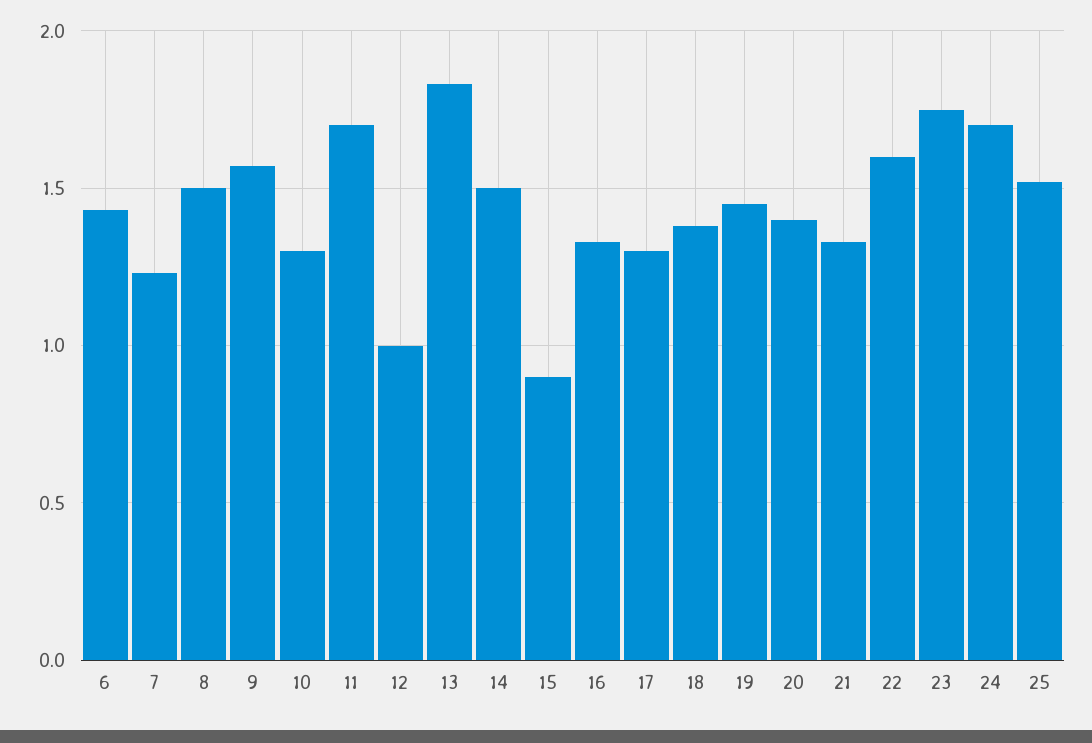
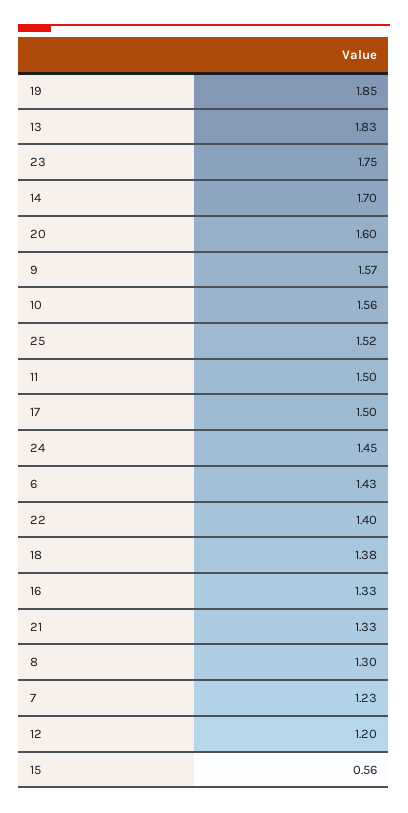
8: 1.5 -> 1.3
10: 1.3 -> 1.56
11: 1.7 -> 1.5
12: 1 -> 1.2
14: 1.5 -> 1.7
15: 0.9 -> 0.56
17: 1.3 -> 1.5
19: 1.45 -> 1.85
20: 1.4 -> 1.6
22: 1.6 -> 1.4
24: 1.7 -> 1.45

